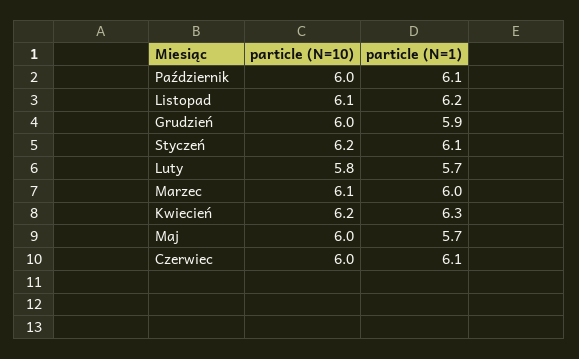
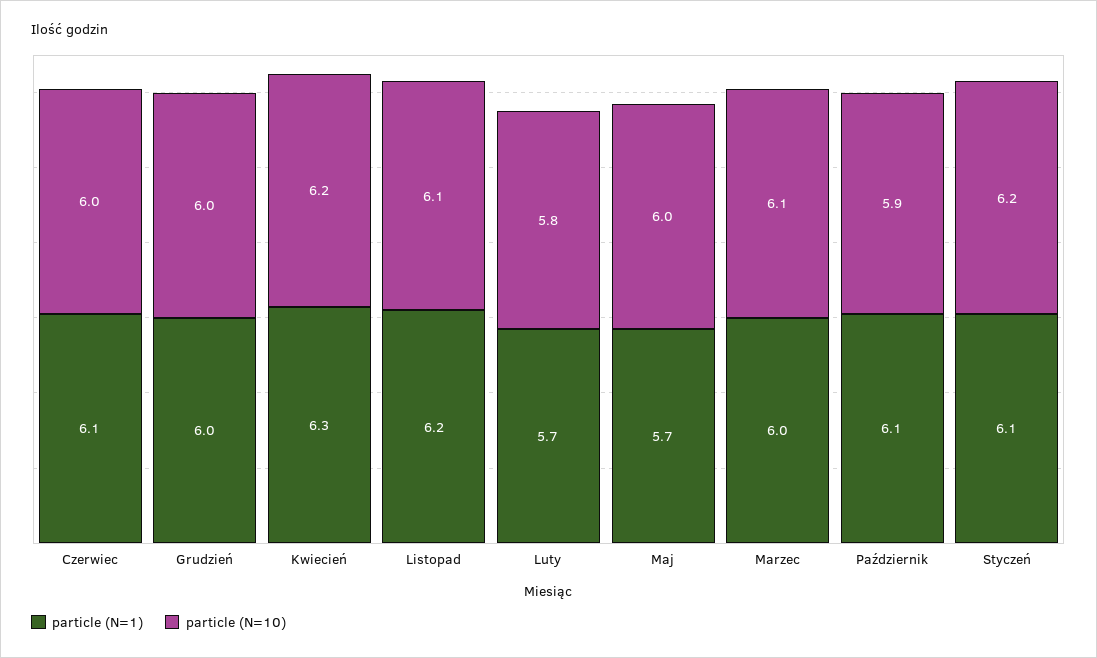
particle (N=10), Październik: 6 -> 5.9
particle (N=1), Grudzień: 5.9 -> 6

